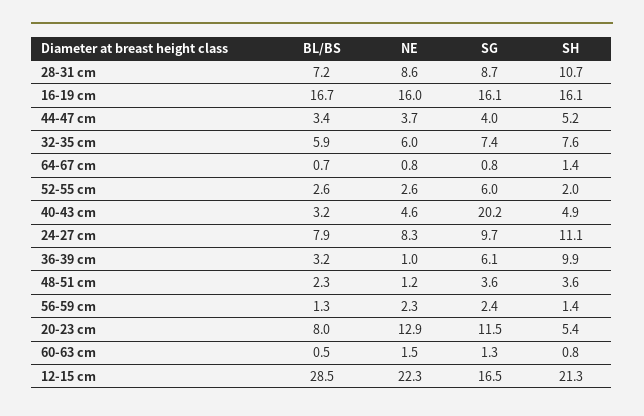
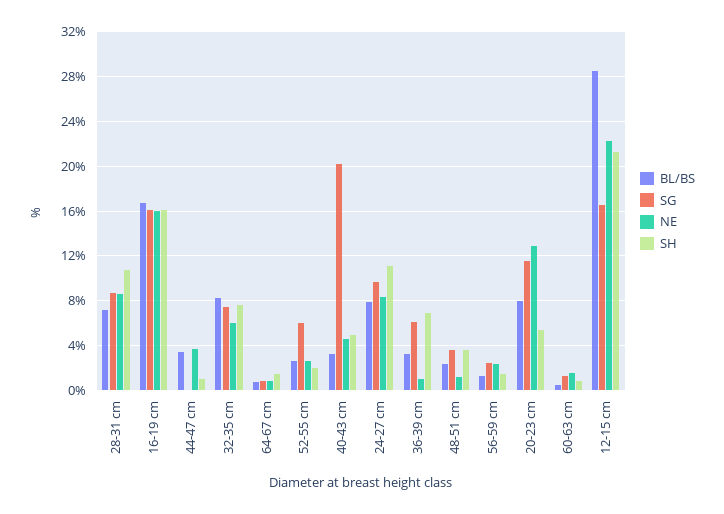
SG, 44-47 cm: 4 -> 0
SH, 44-47 cm: 5.2 -> 1
BL/BS, 32-35 cm: 5.9 -> 8
SH, 36-39 cm: 9.9 -> 7

